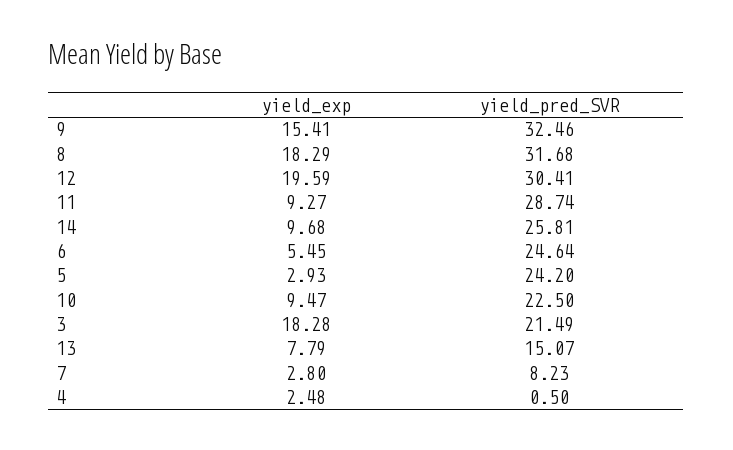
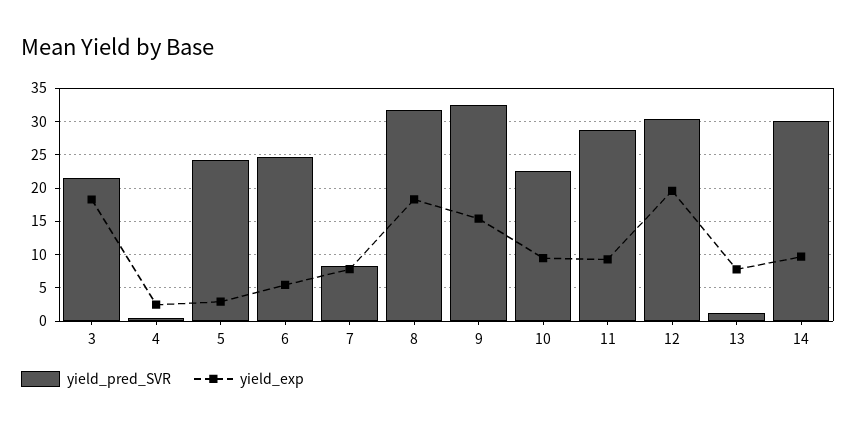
yield_pred_SVR, 14: 25.81 -> 30
yield_pred_SVR, 13: 15.07 -> 1
yield_exp, 7: 2.8 -> 8

